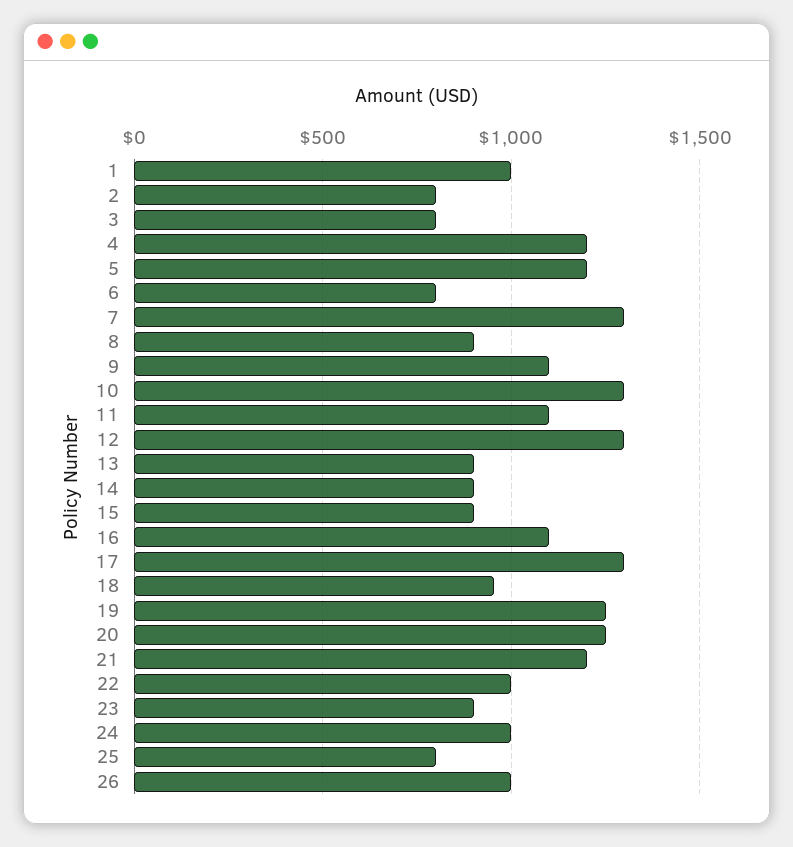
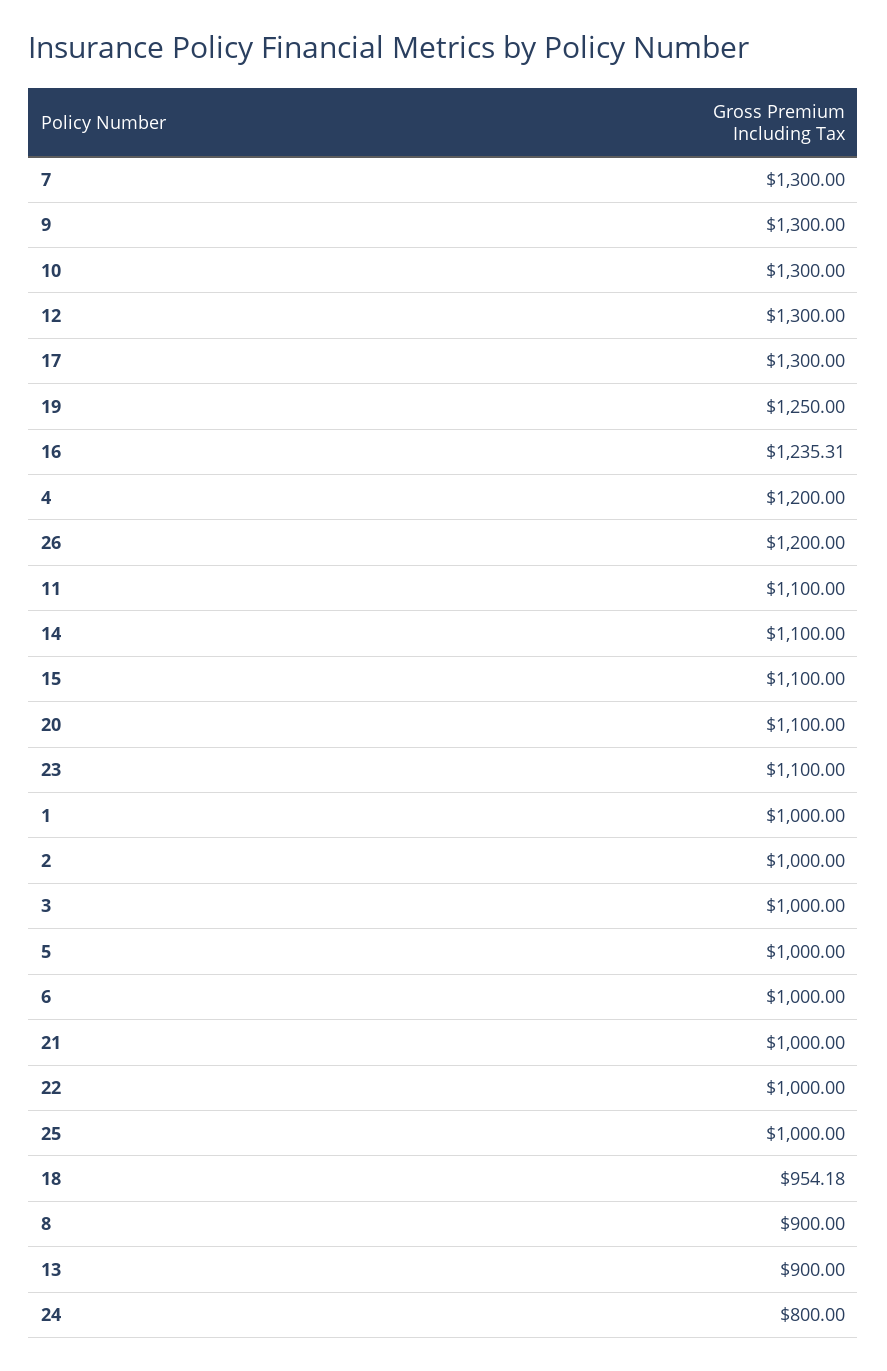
2: 800 -> 1000
3: 800 -> 1000
5: 1200 -> 1000
6: 800 -> 1000
9: 1100 -> 1300
14: 900 -> 1100
15: 900 -> 1100
16: 1100 -> 1235.31
20: 1250 -> 1100
21: 1200 -> 1000
23: 900 -> 1100
24: 1000 -> 800
25: 800 -> 1000
26: 1000 -> 1200

